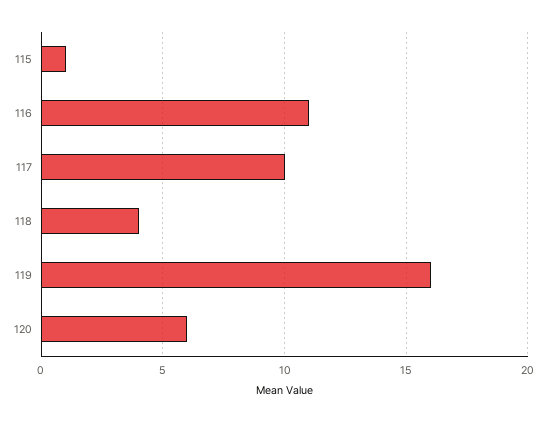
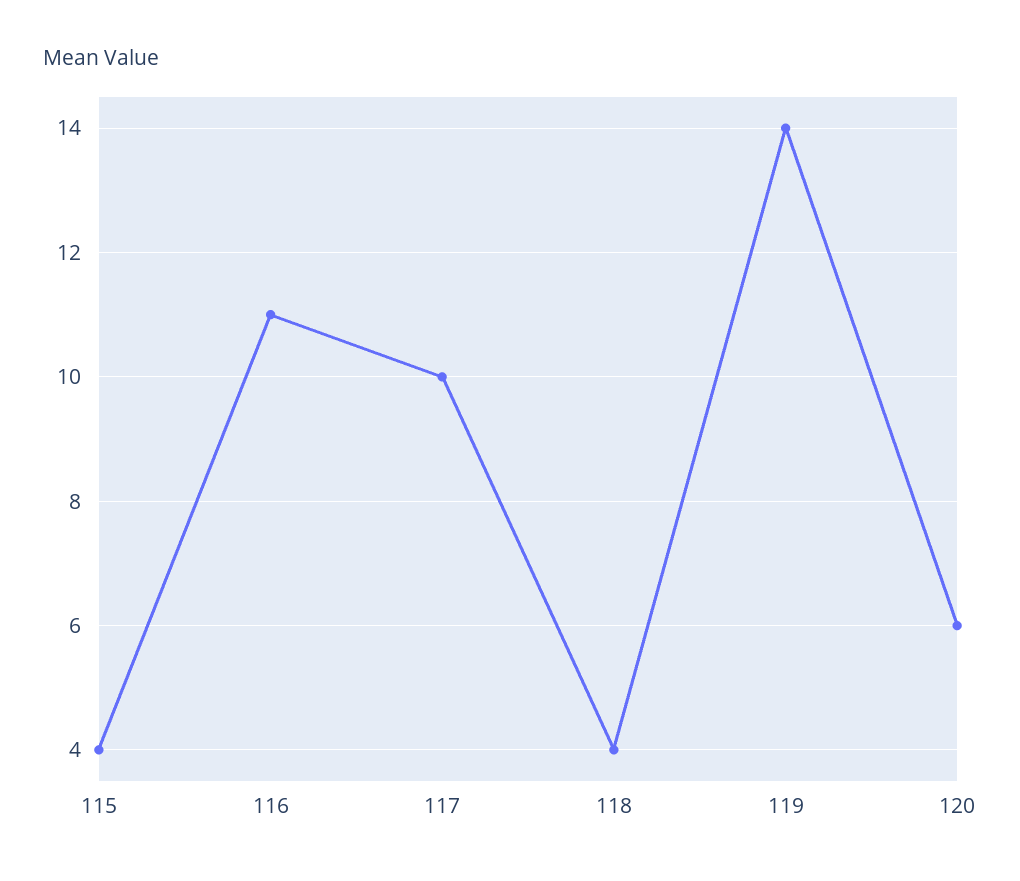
115: 1 -> 4
119: 16 -> 14

